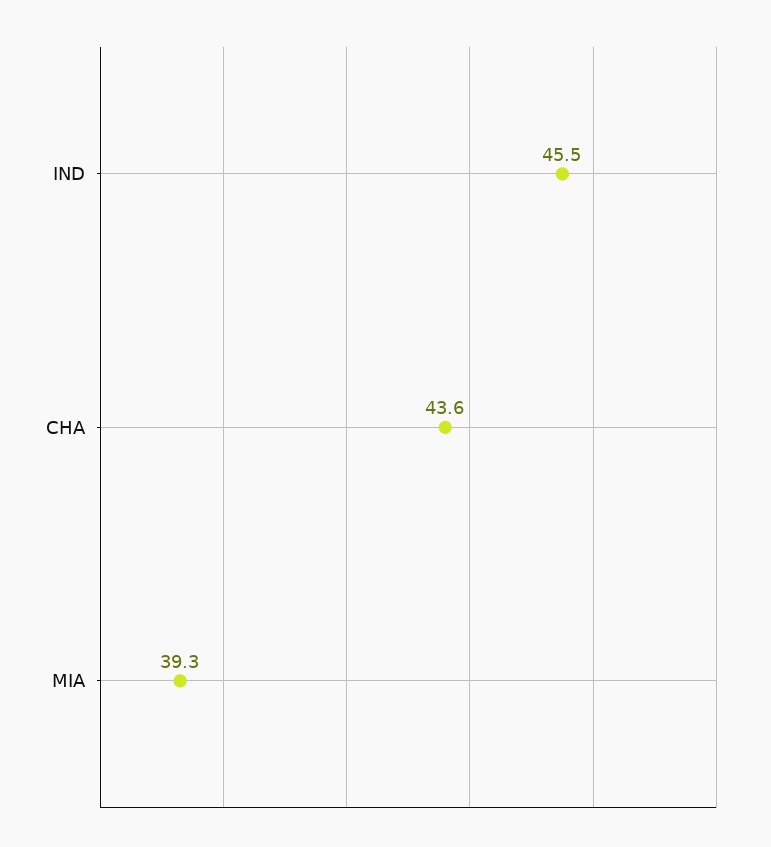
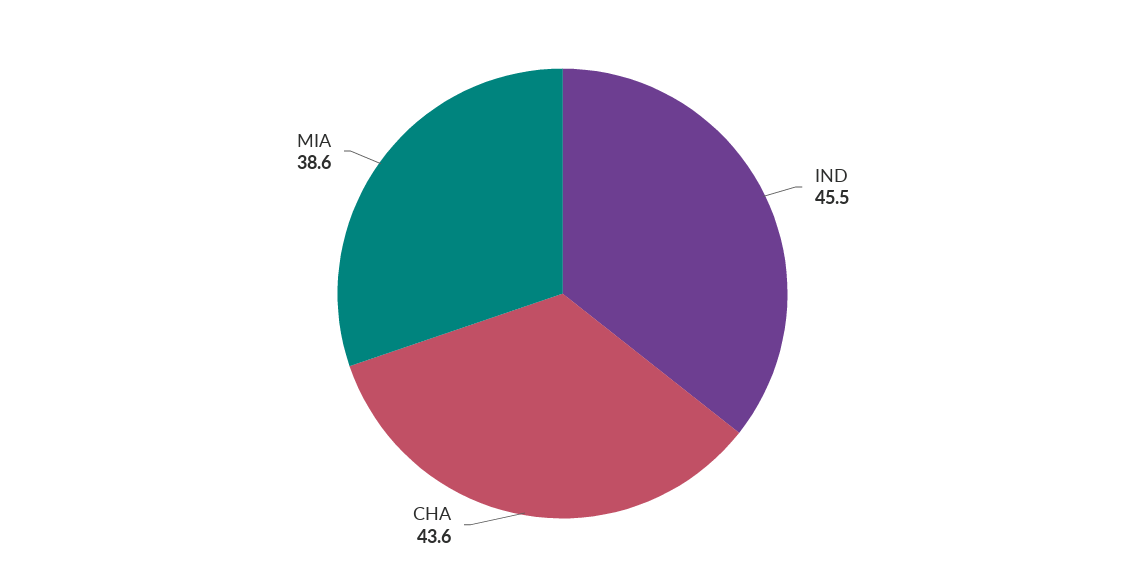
MIA: 39.3 -> 38.6

